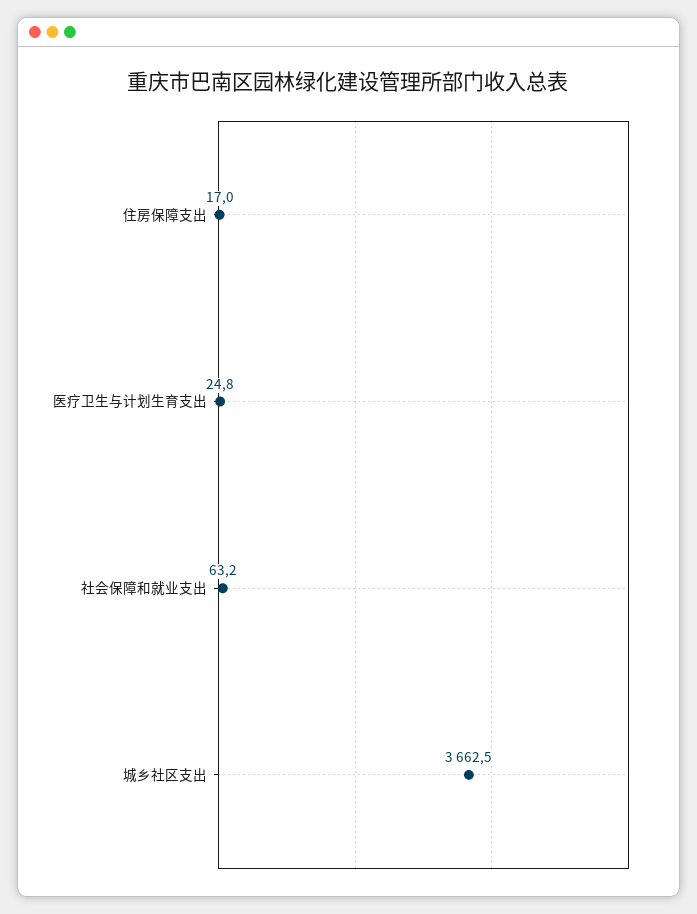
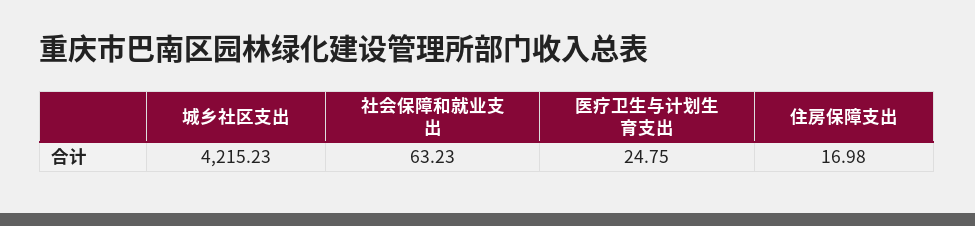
城乡社区支出: 3662.5 -> 4215.23

